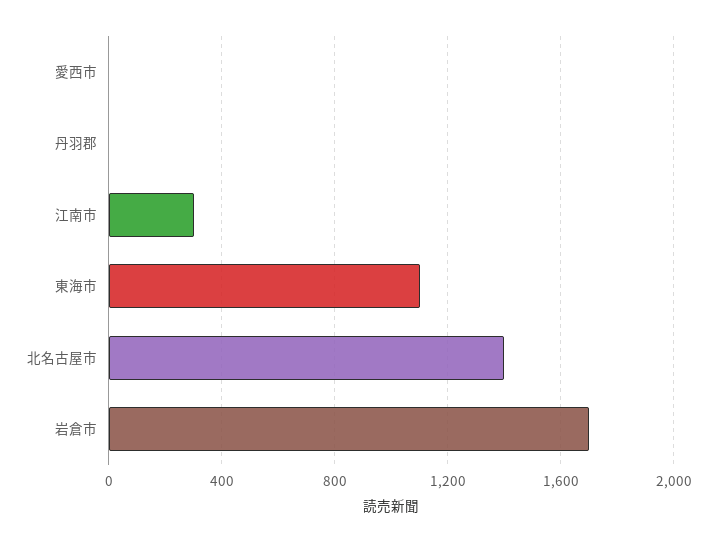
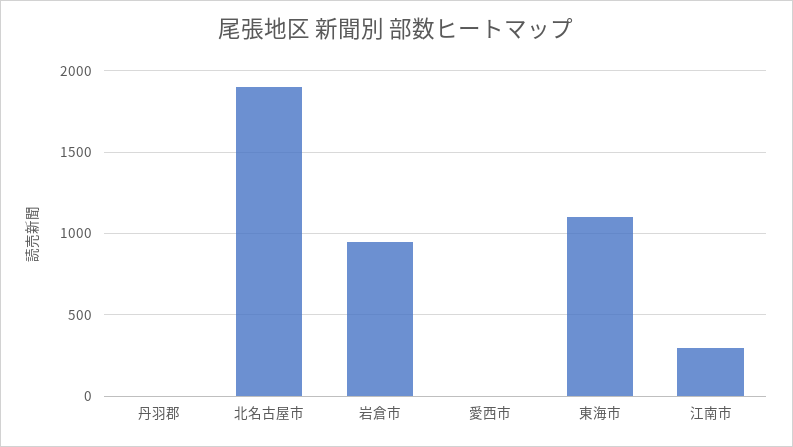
北名古屋市: 1400 -> 1900
岩倉市: 1700 -> 950

